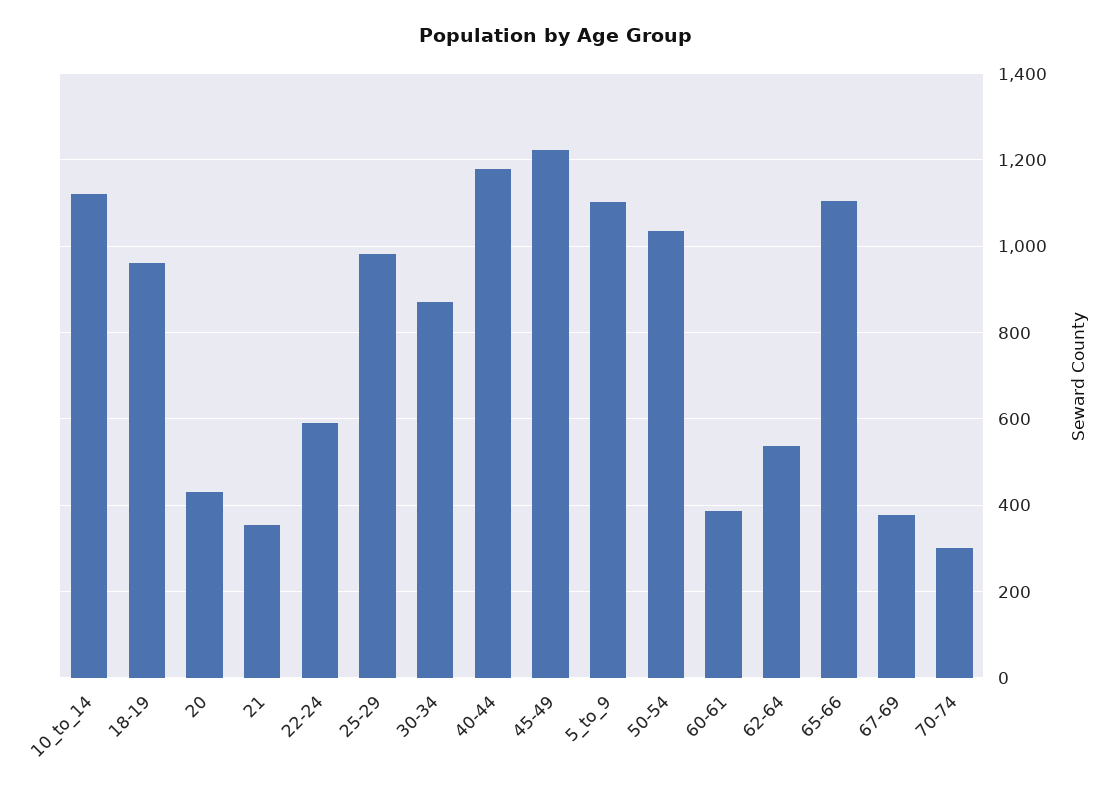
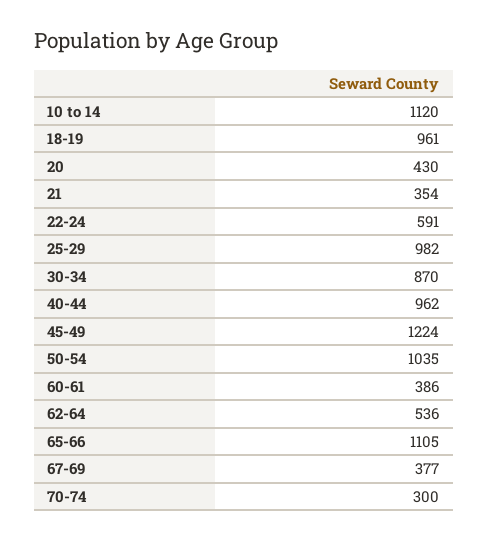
40-44: 1180 -> 962
5_to_9: 1100 -> none

